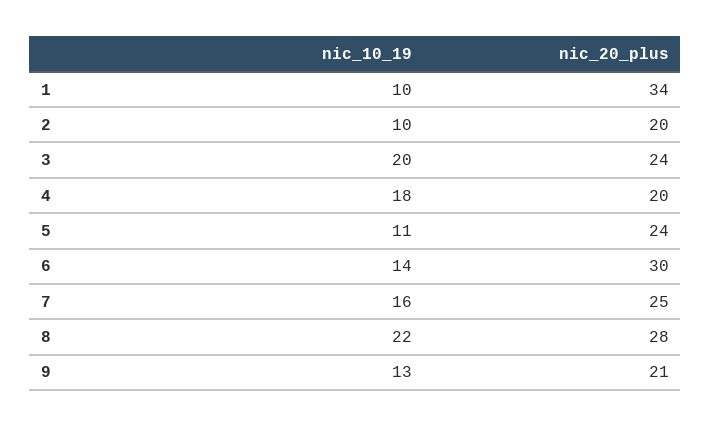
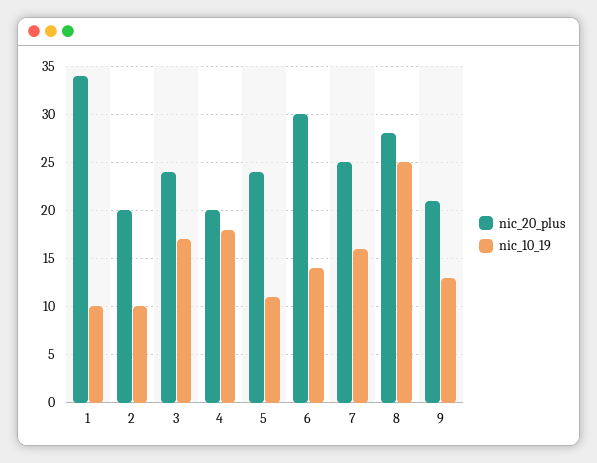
nic_10_19, 3: 20 -> 17
nic_10_19, 8: 22 -> 25

